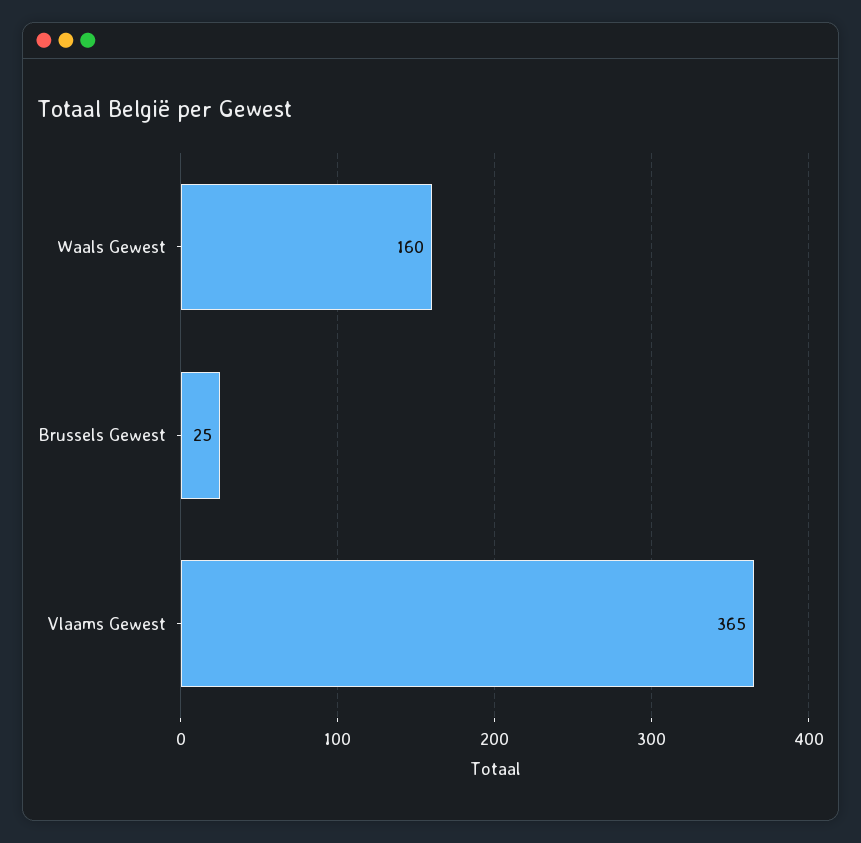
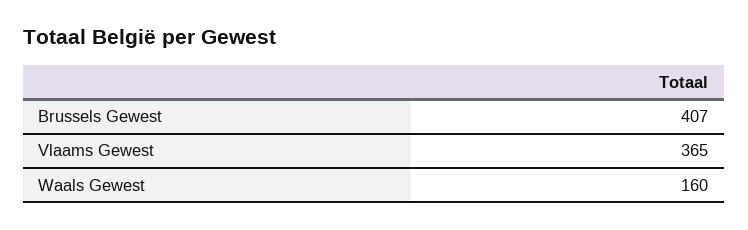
Brussels Gewest: 25 -> 407

